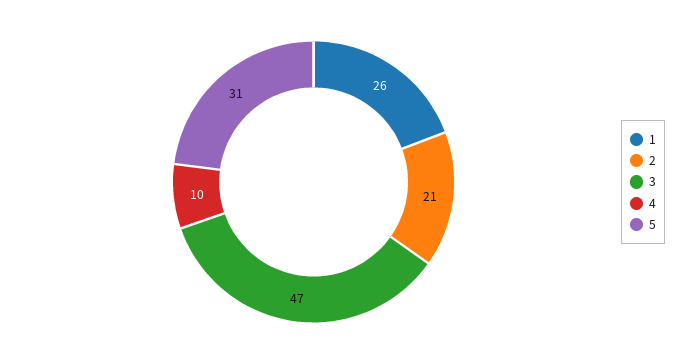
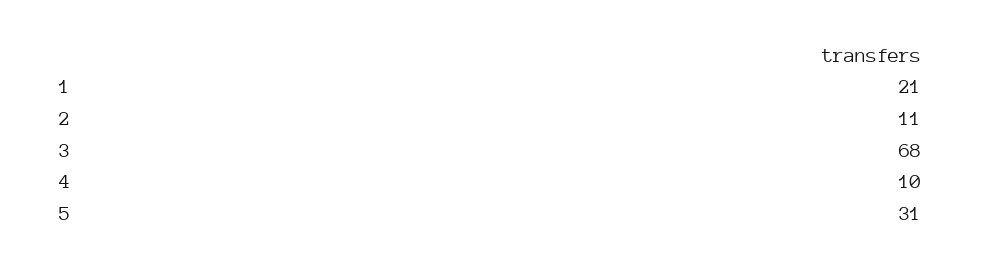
1: 26 -> 21
2: 21 -> 11
3: 47 -> 68

